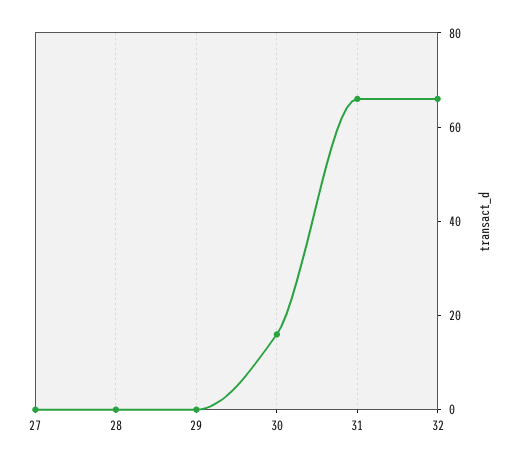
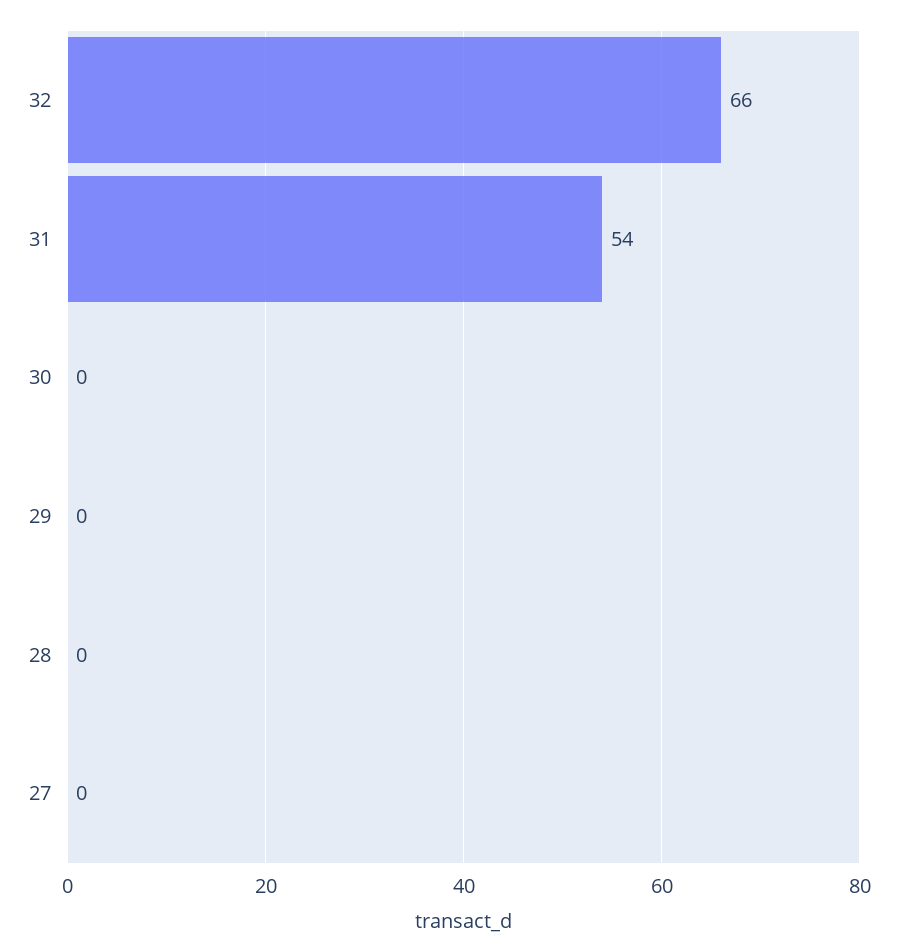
30: 15 -> 0
31: 65 -> 54

